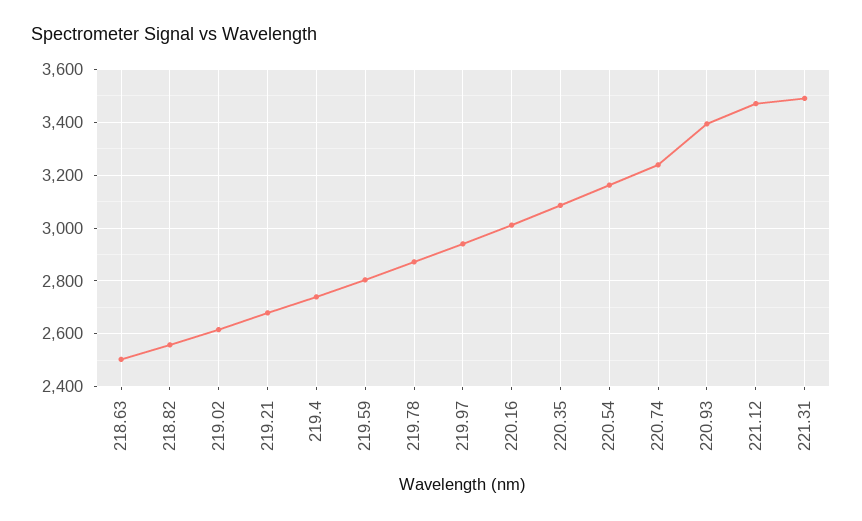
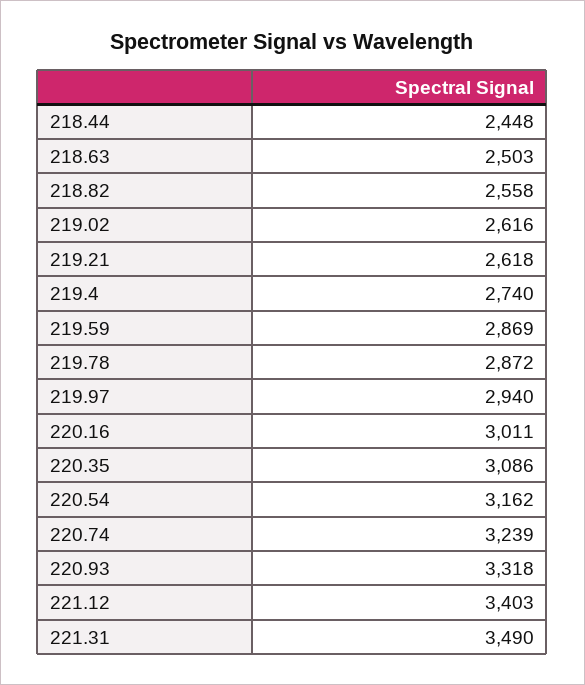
219.21: 2675 -> 2618
219.59: 2800 -> 2869
220.93: 3400 -> 3318
221.12: 3475 -> 3403
218.44: none -> 2448

